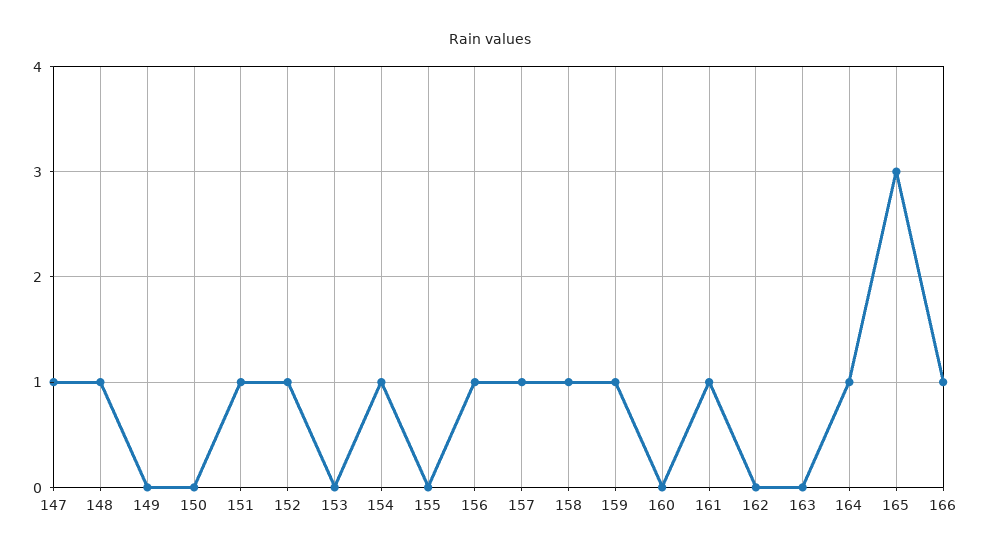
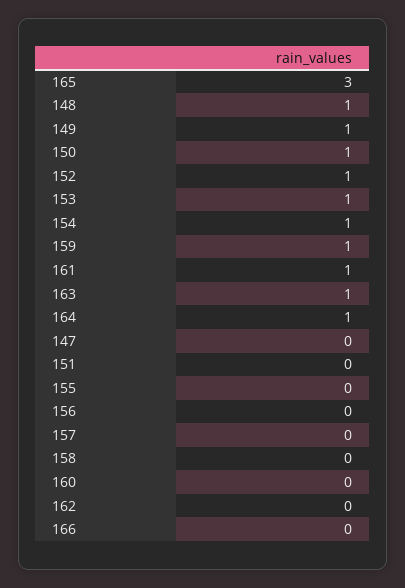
147: 1 -> 0
149: 0 -> 1
150: 0 -> 1
151: 1 -> 0
153: 0 -> 1
156: 1 -> 0
157: 1 -> 0
158: 1 -> 0
163: 0 -> 1
166: 1 -> 0

